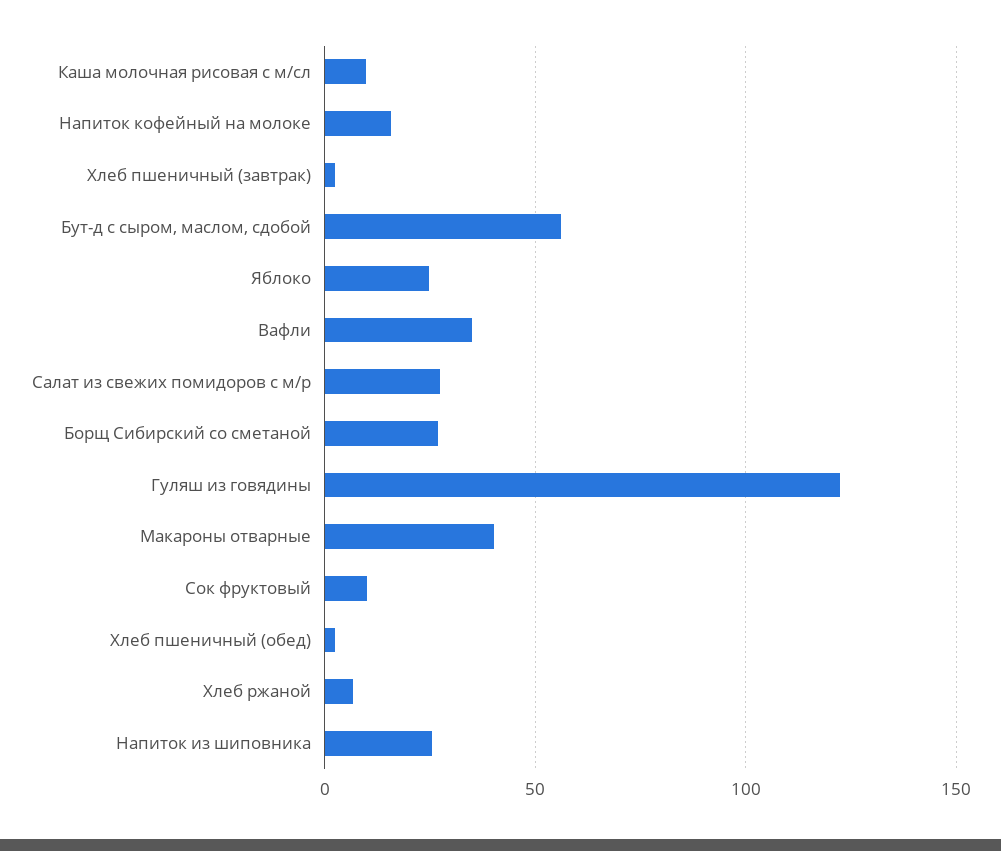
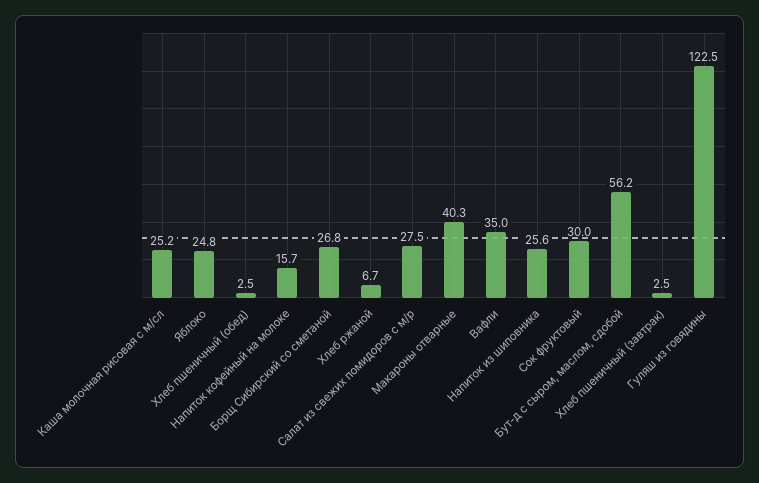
Каша молочная рисовая с м/сл: 10 -> 25.2
Сок фруктовый: 10 -> 30

